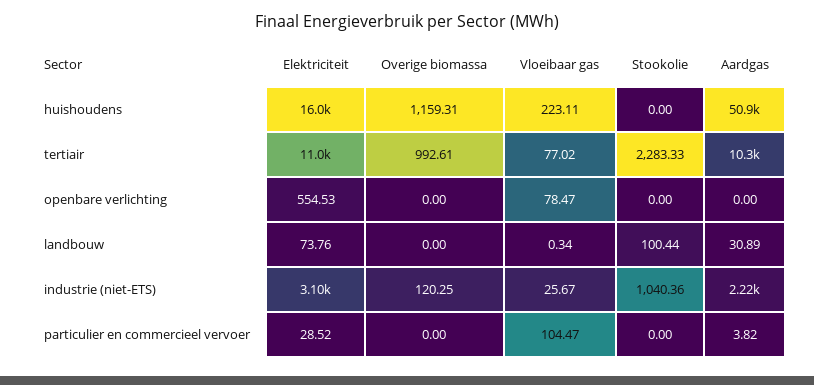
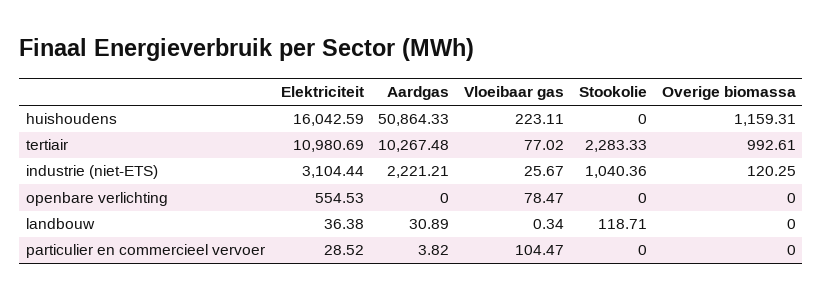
Elektriciteit, landbouw: 73.76 -> 36.38
Stookolie, landbouw: 100.44 -> 118.71

